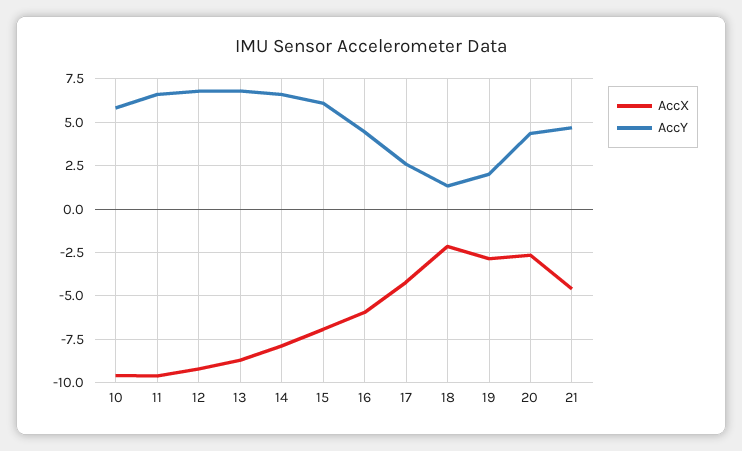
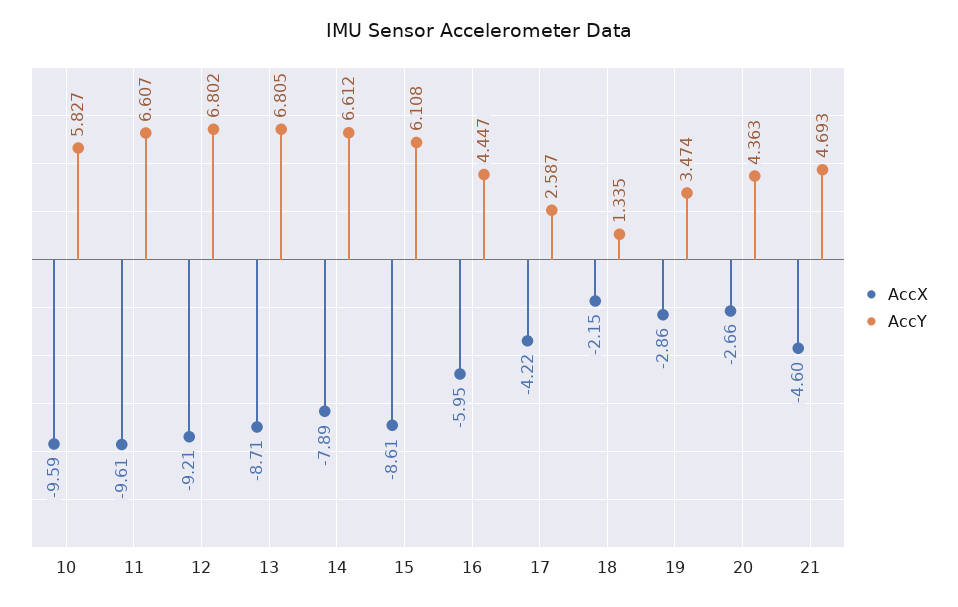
AccX, 15: -7 -> -8.61
AccY, 19: 2 -> 3.474

